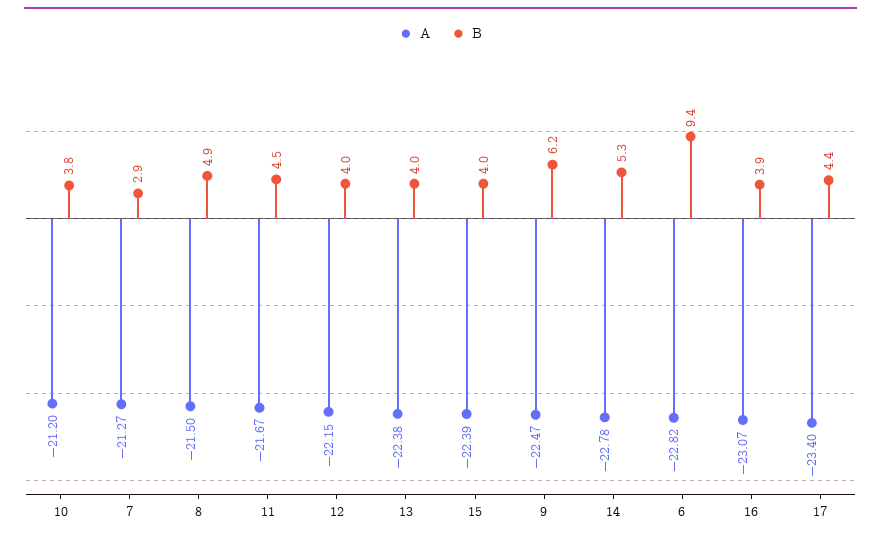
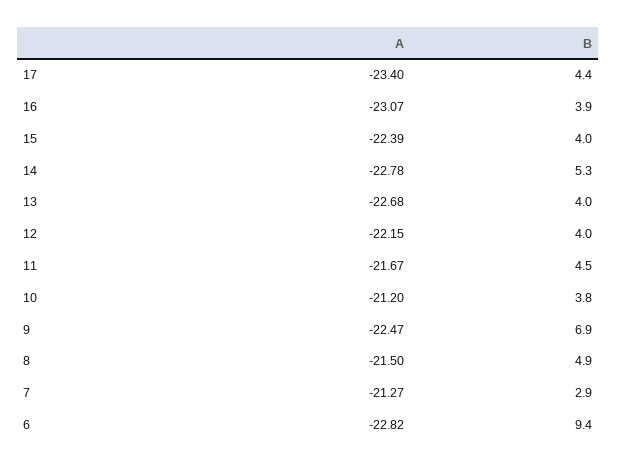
A, 13: -22.38 -> -22.68
B, 9: 6.2 -> 6.9

